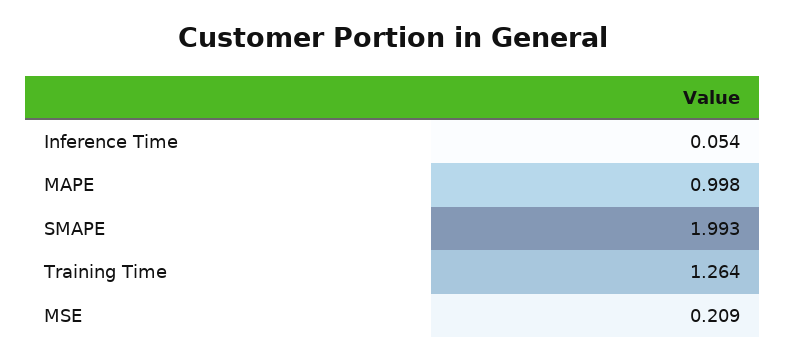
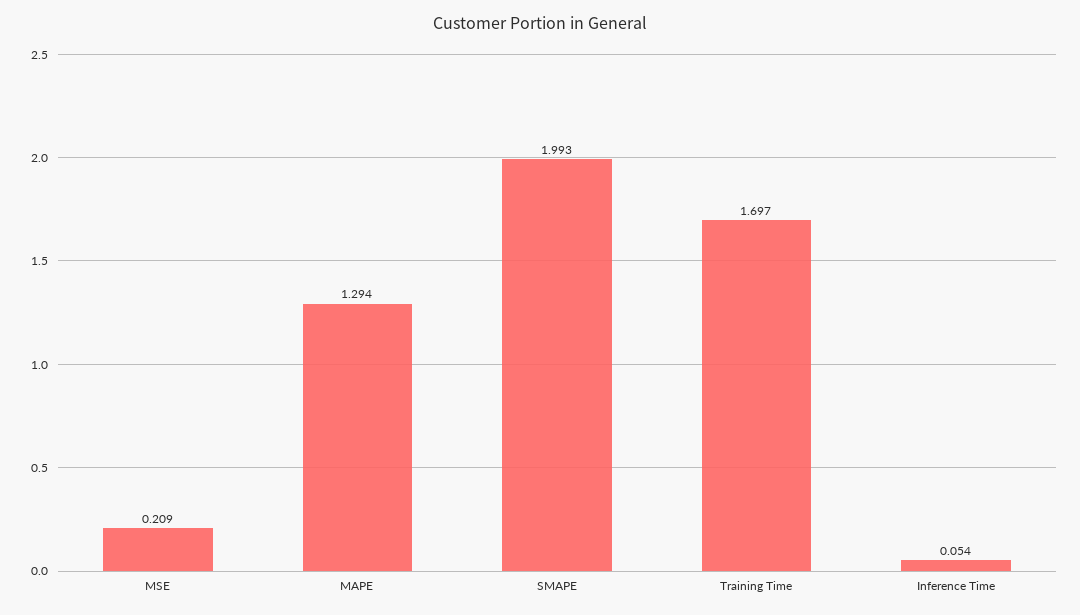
MAPE: 0.998 -> 1.294
Training Time: 1.264 -> 1.697

